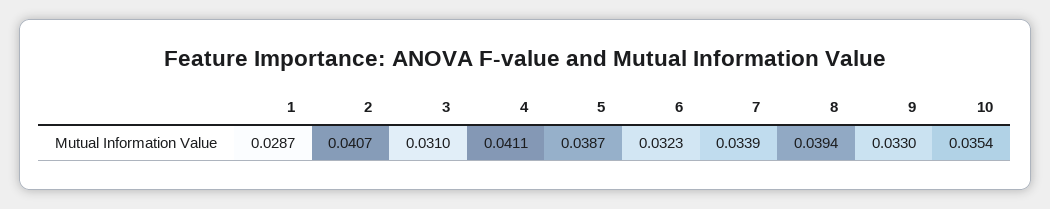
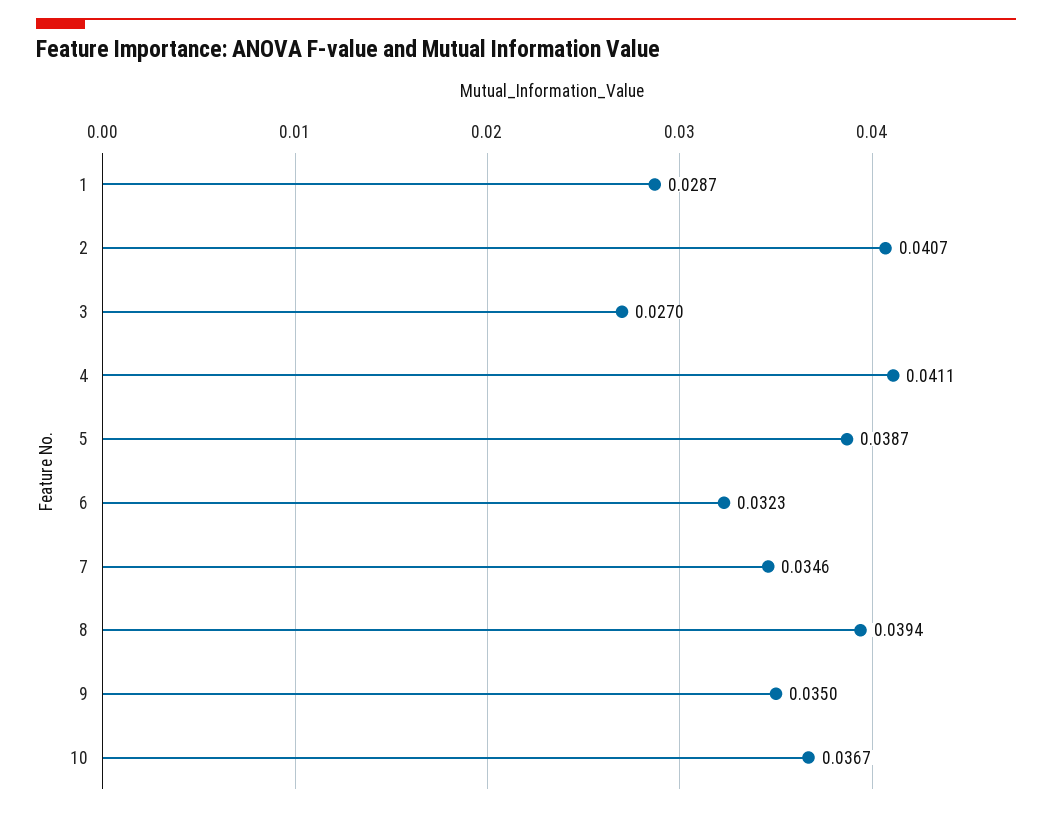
3: 0.031 -> 0.027
7: 0.0339 -> 0.0346
9: 0.033 -> 0.035
10: 0.0354 -> 0.0367

